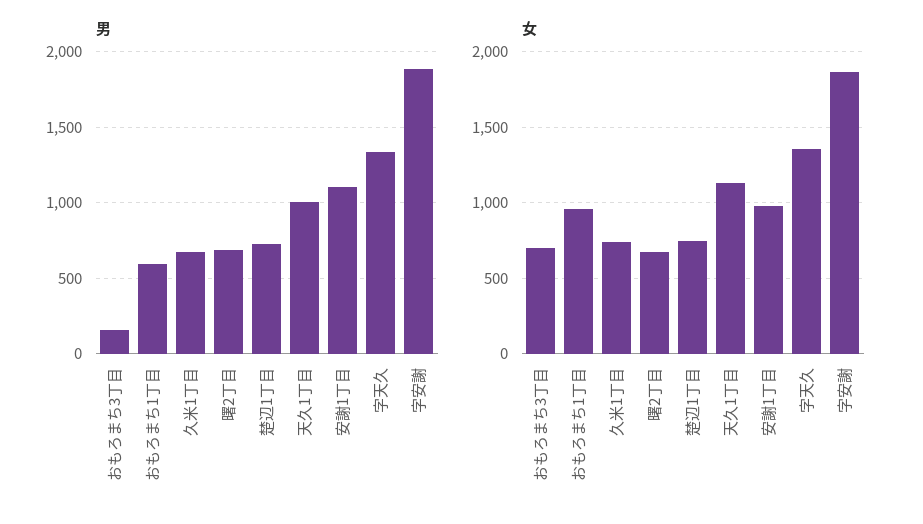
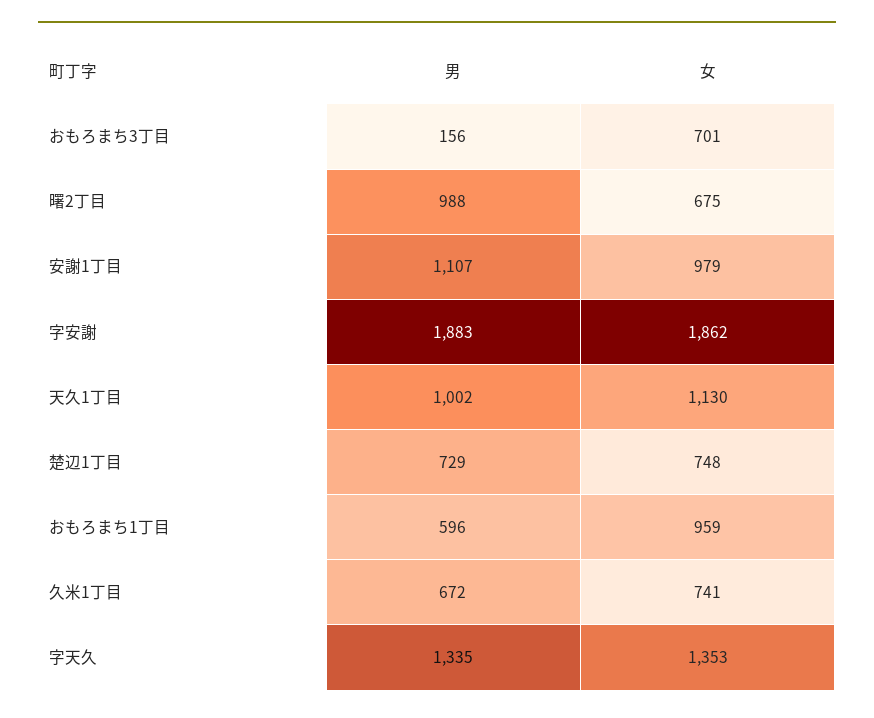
男, 曙2丁目: 700 -> 988

